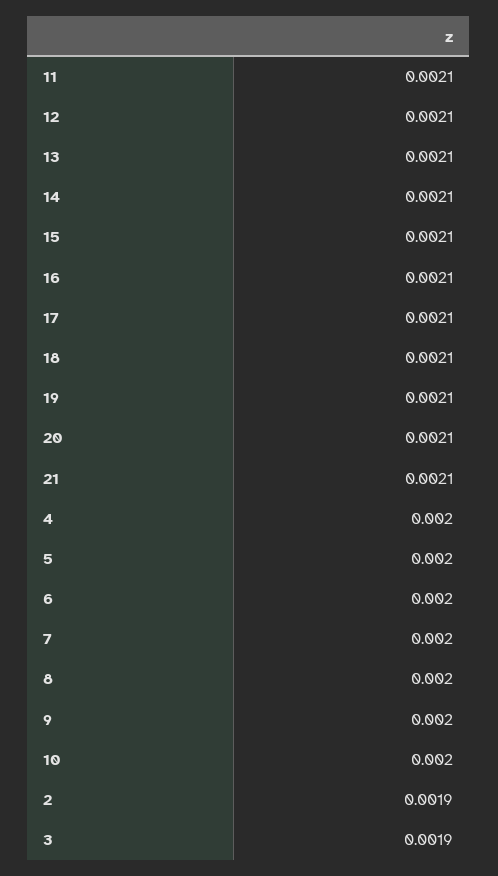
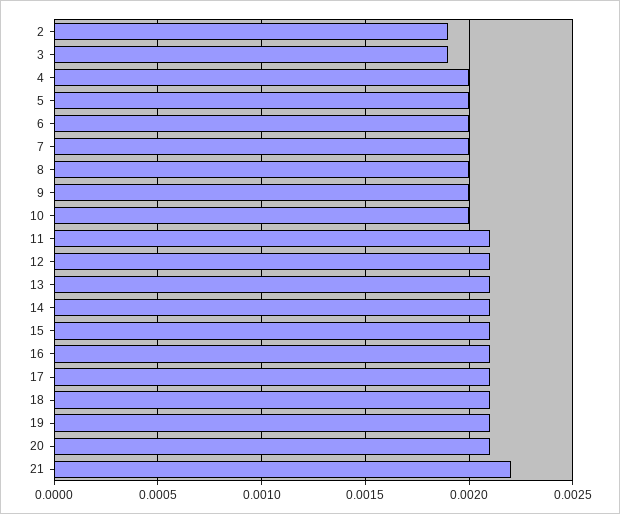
21: 0.0021 -> 0.0022

